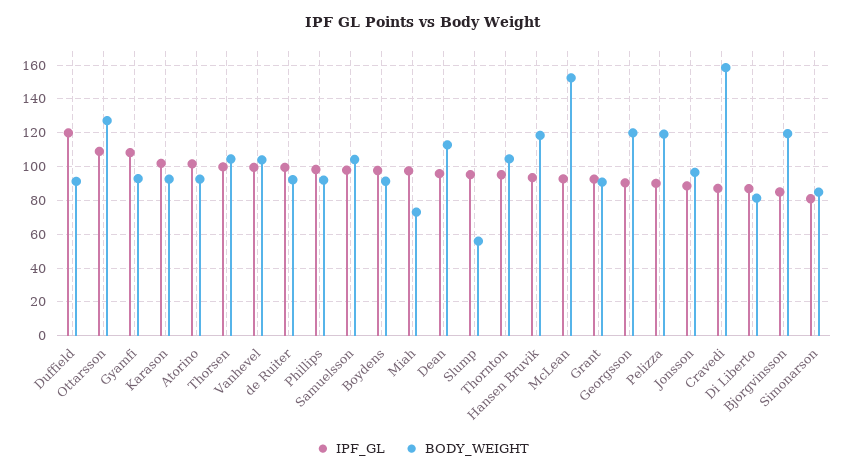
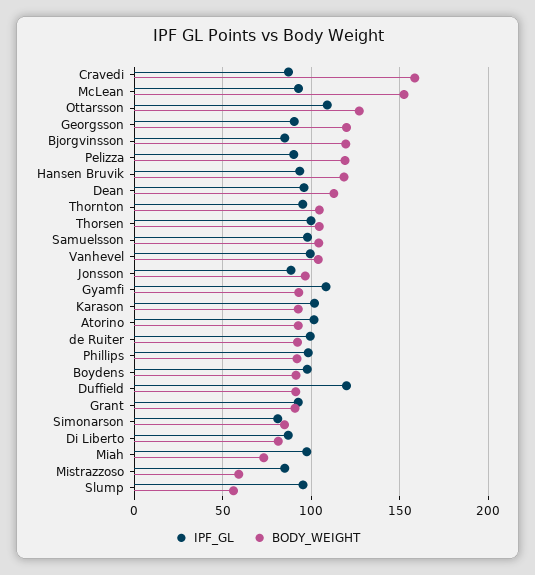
IPF_GL, Mistrazzoso: none -> 85
BODY_WEIGHT, Mistrazzoso: none -> 60

